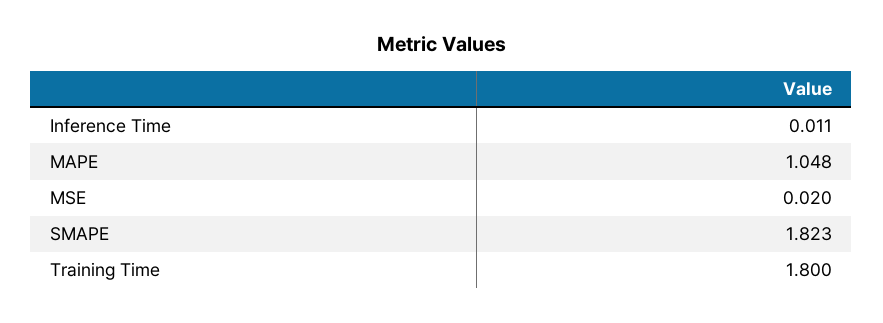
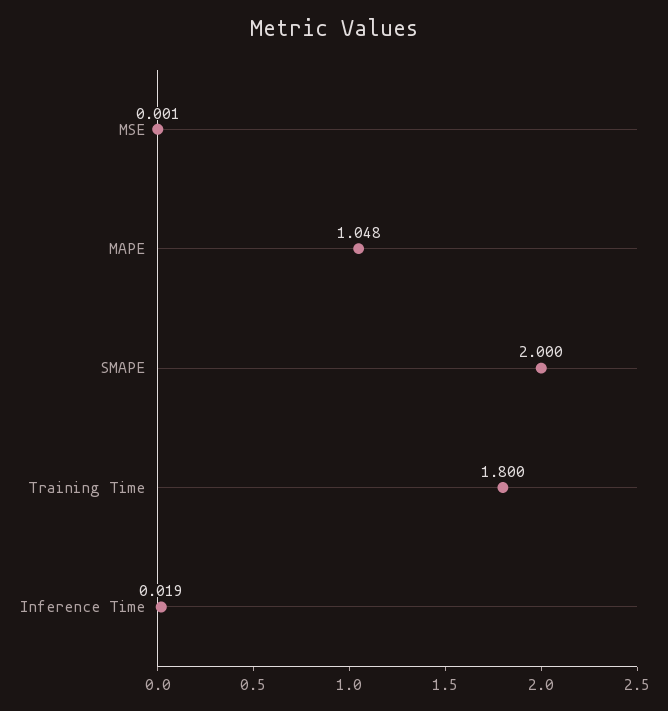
Inference Time: 0.011 -> 0.019
MSE: 0.02 -> 0.001
SMAPE: 1.823 -> 2

